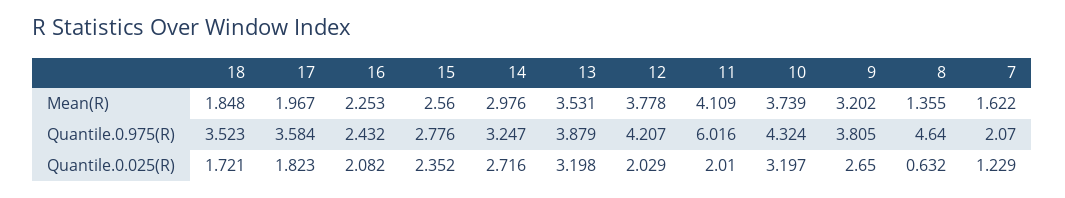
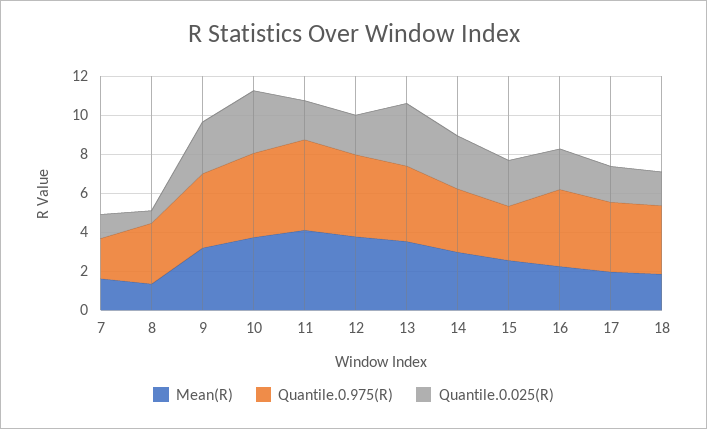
Quantile.0.975(R), 16: 2.432 -> 4
Quantile.0.975(R), 11: 6.016 -> 4.5
Quantile.0.975(R), 8: 4.64 -> 3

